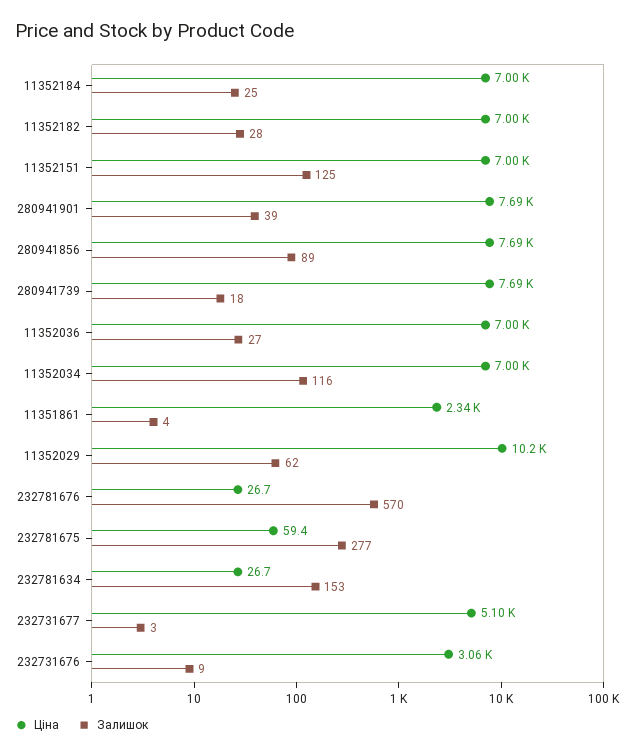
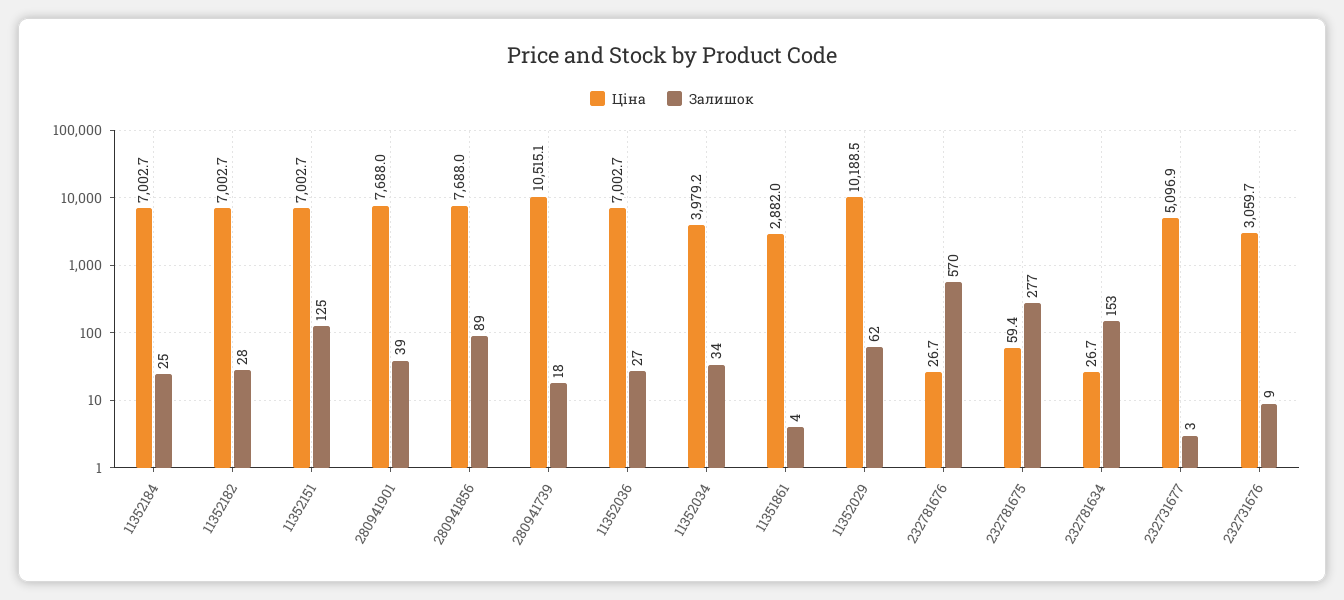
Ціна, 280941739: 7690 -> 10515.1
Ціна, 11352034: 7000 -> 3979.2
Залишок, 11352034: 116 -> 34
Ціна, 11351861: 2340 -> 2882

